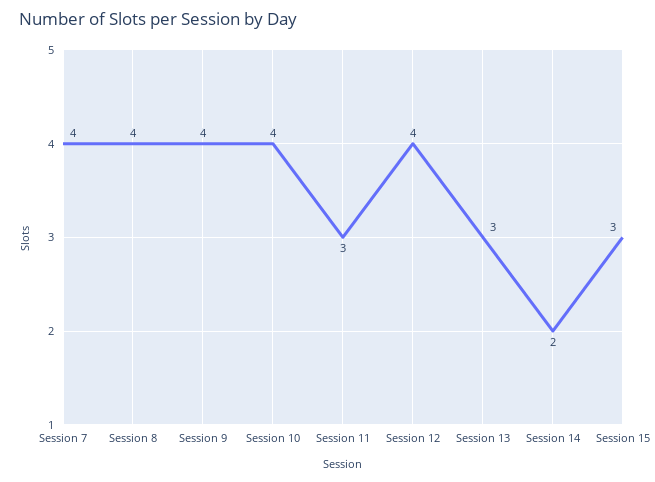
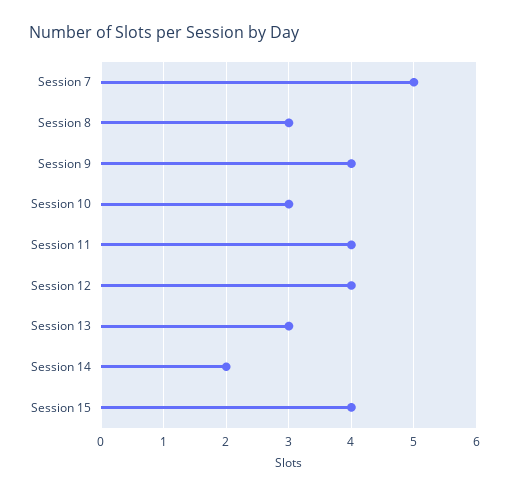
Session 7: 4 -> 5
Session 8: 4 -> 3
Session 10: 4 -> 3
Session 11: 3 -> 4
Session 15: 3 -> 4

